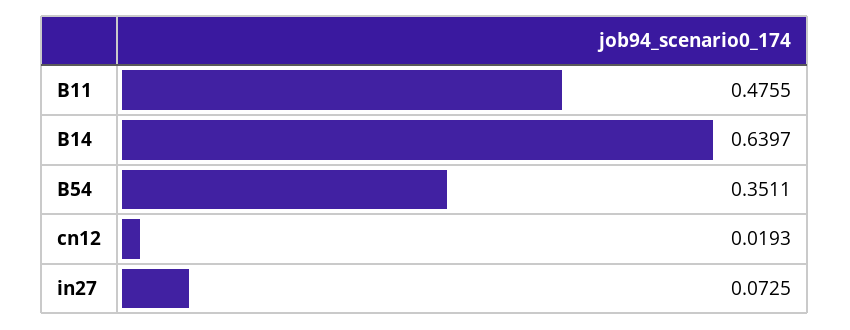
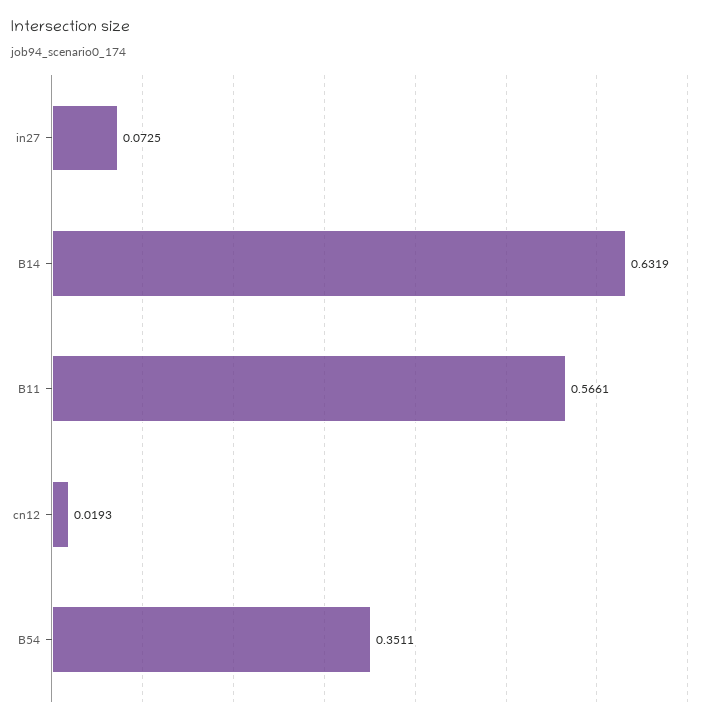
B11: 0.4755 -> 0.5661
B14: 0.6397 -> 0.6319

